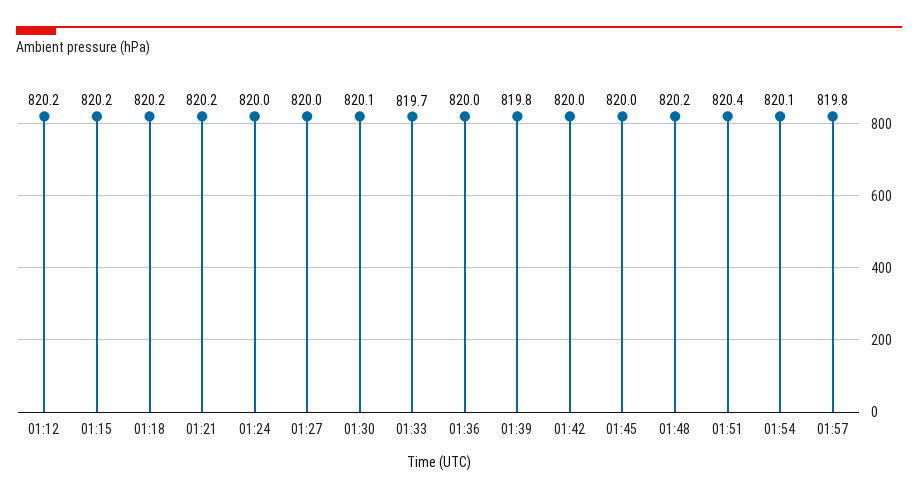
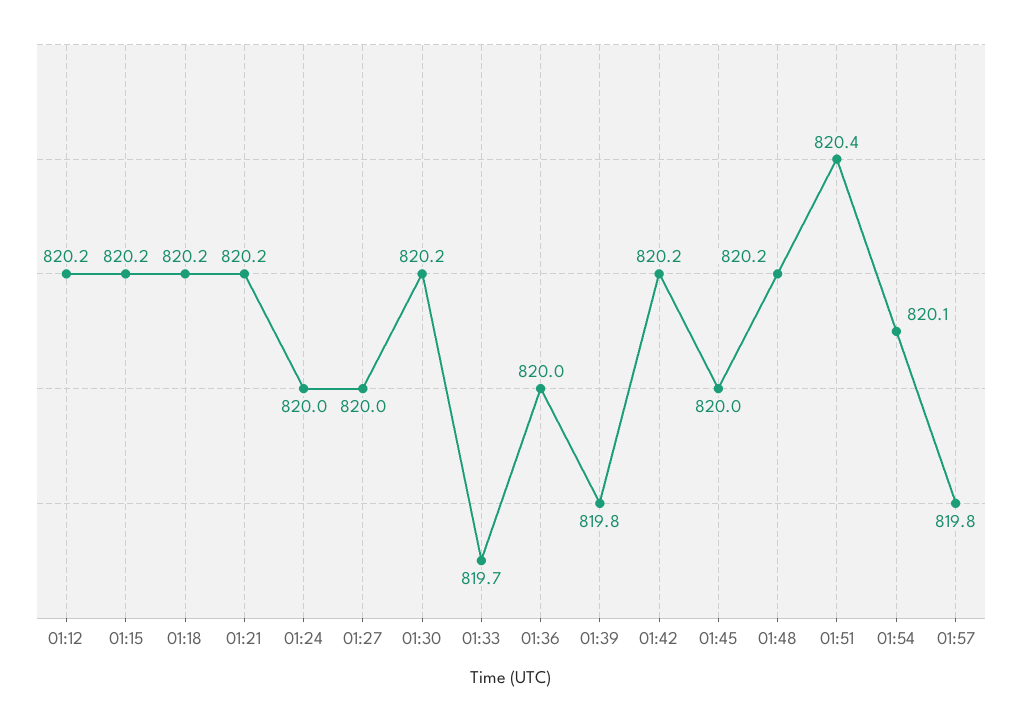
01:30: 820.1 -> 820.2
01:42: 820 -> 820.2

